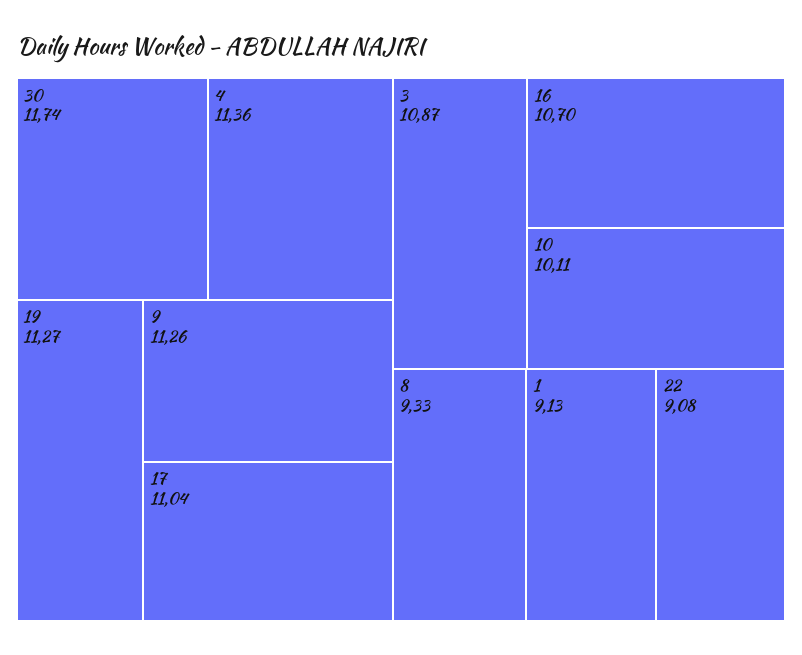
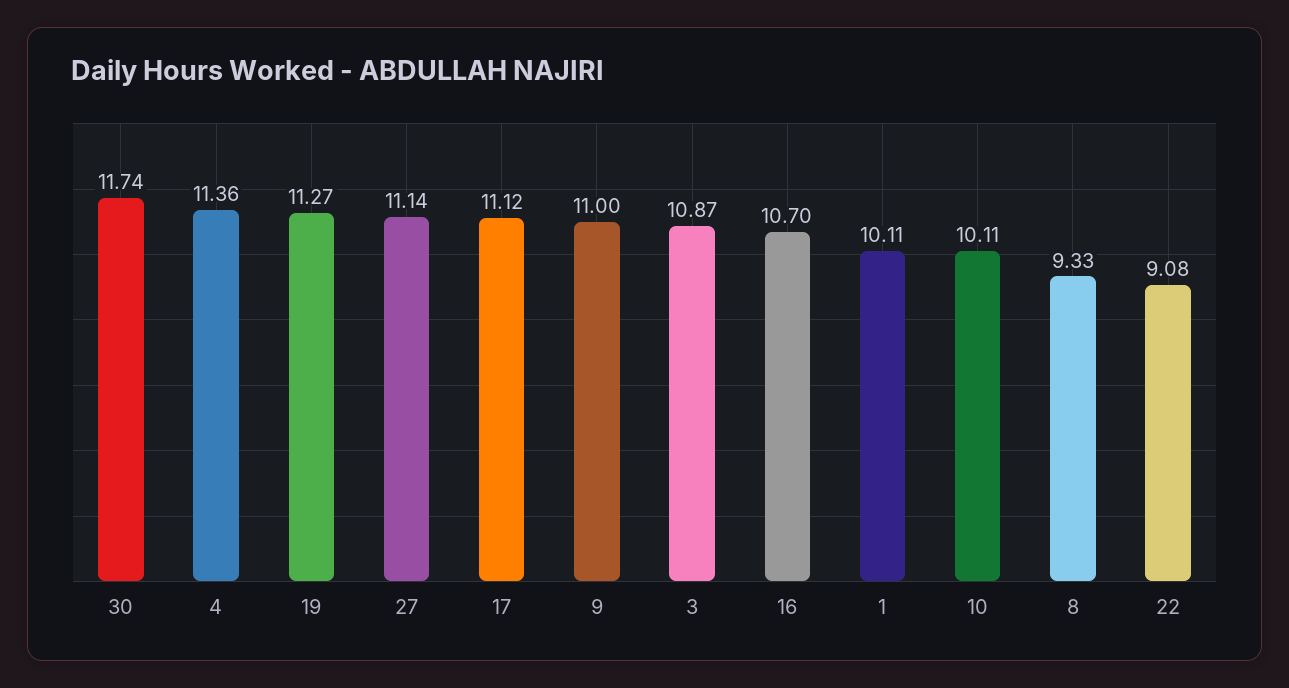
9: 11.26 -> 11
17: 11.04 -> 11.12
1: 9.13 -> 10.11
27: none -> 11.14

